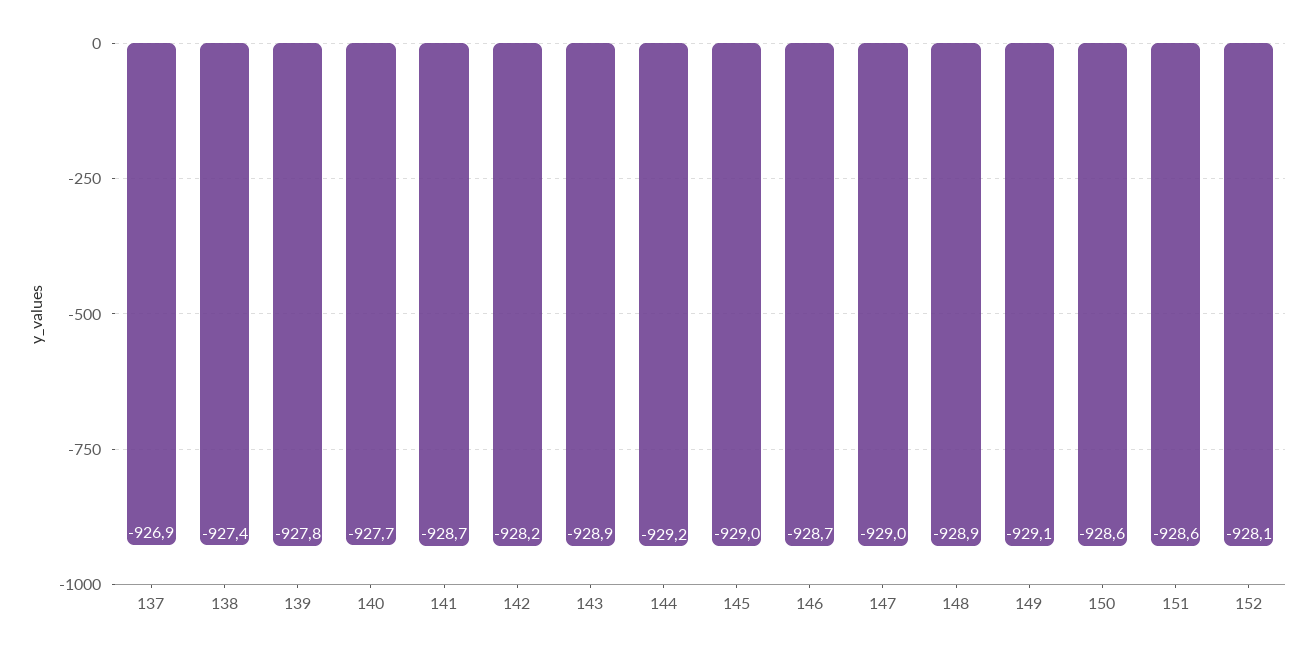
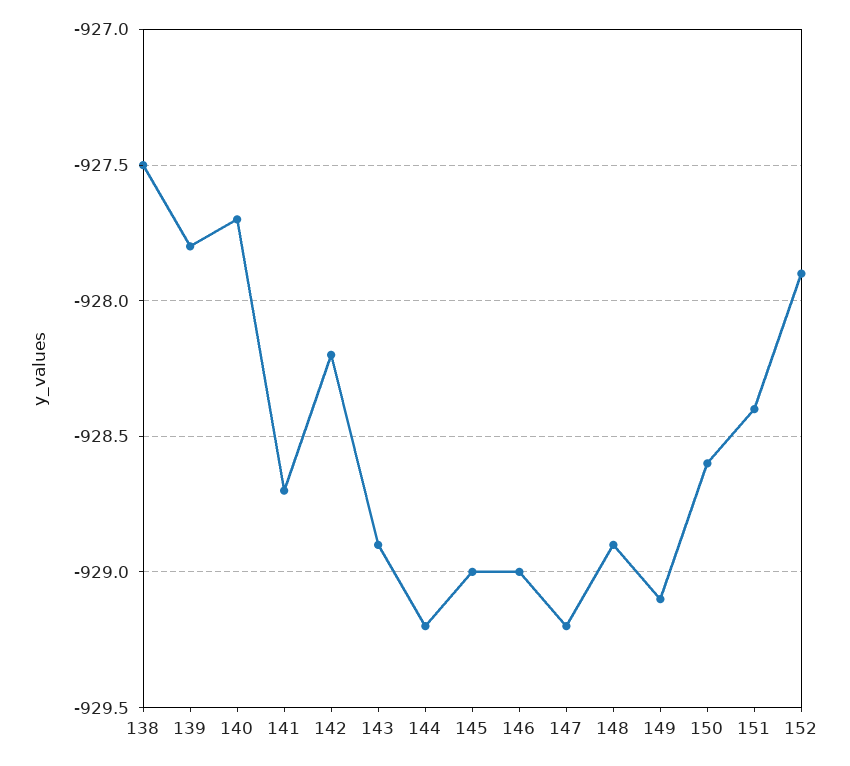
137: -926.9 -> none
138: -927.4 -> -927.5
146: -928.7 -> -929
147: -929 -> -929.2
151: -928.6 -> -928.4
152: -928.1 -> -927.9

